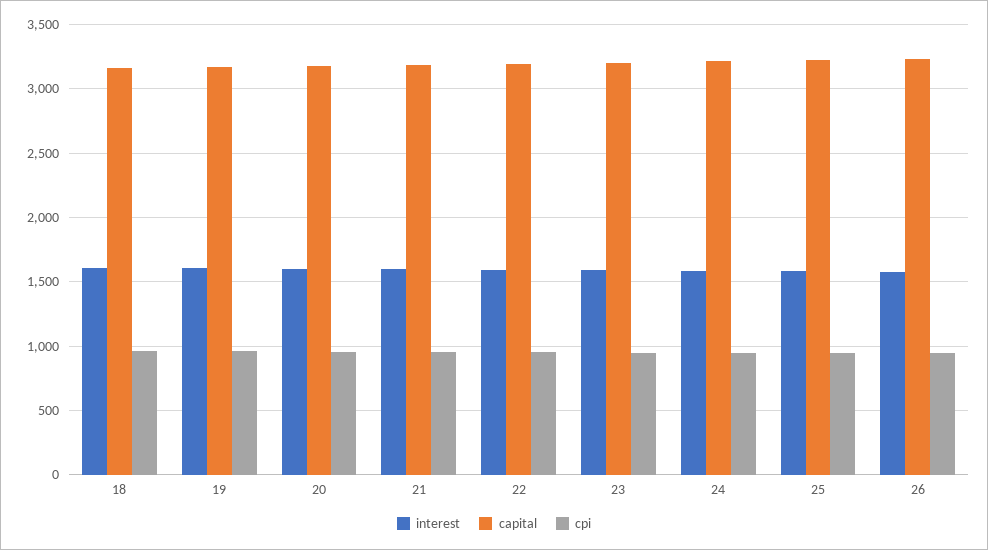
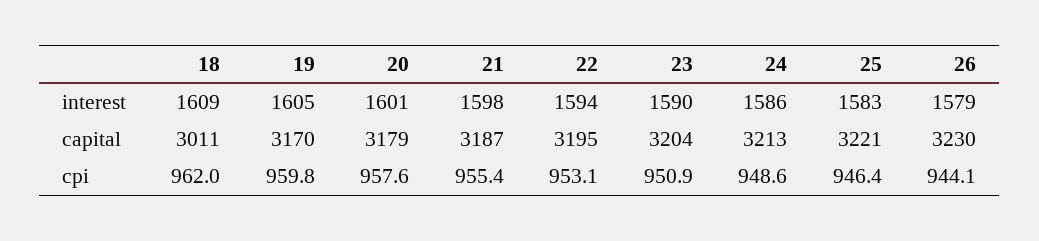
capital, 18: 3150 -> 3011

